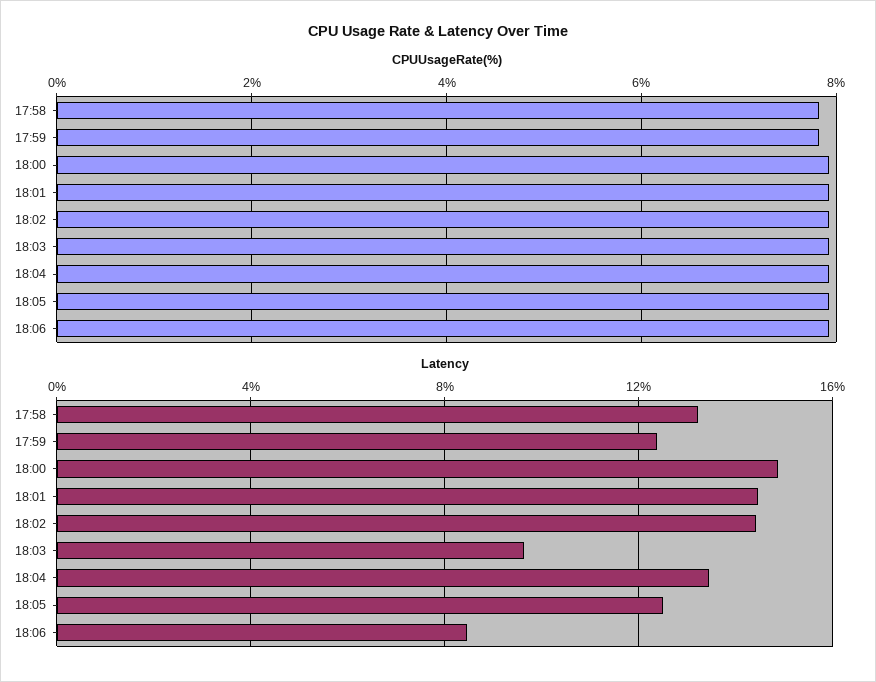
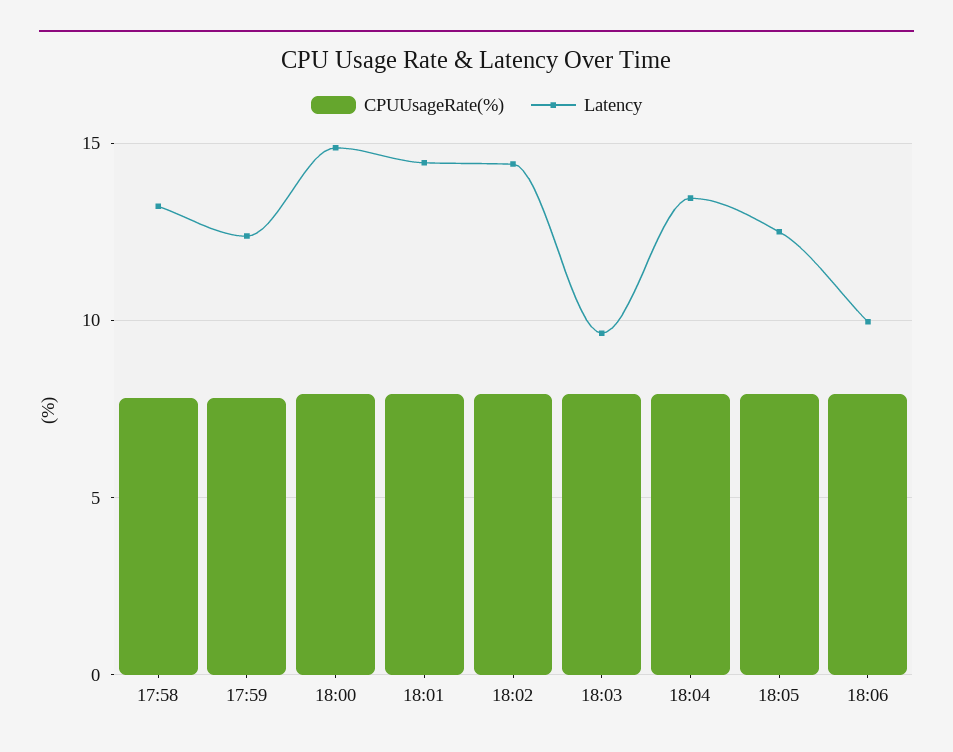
Latency, 18:06: 8.5 -> 10

